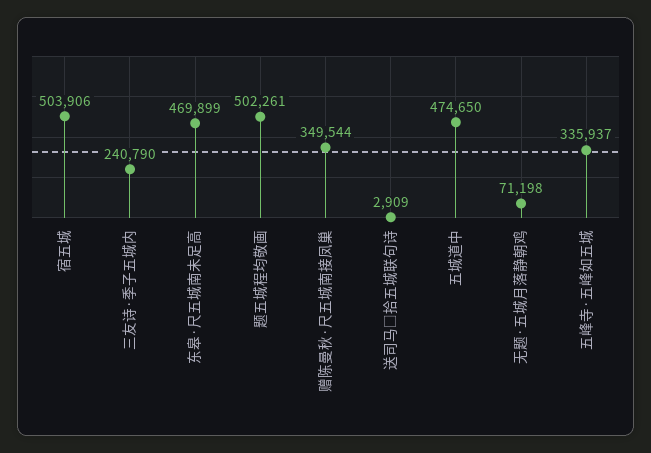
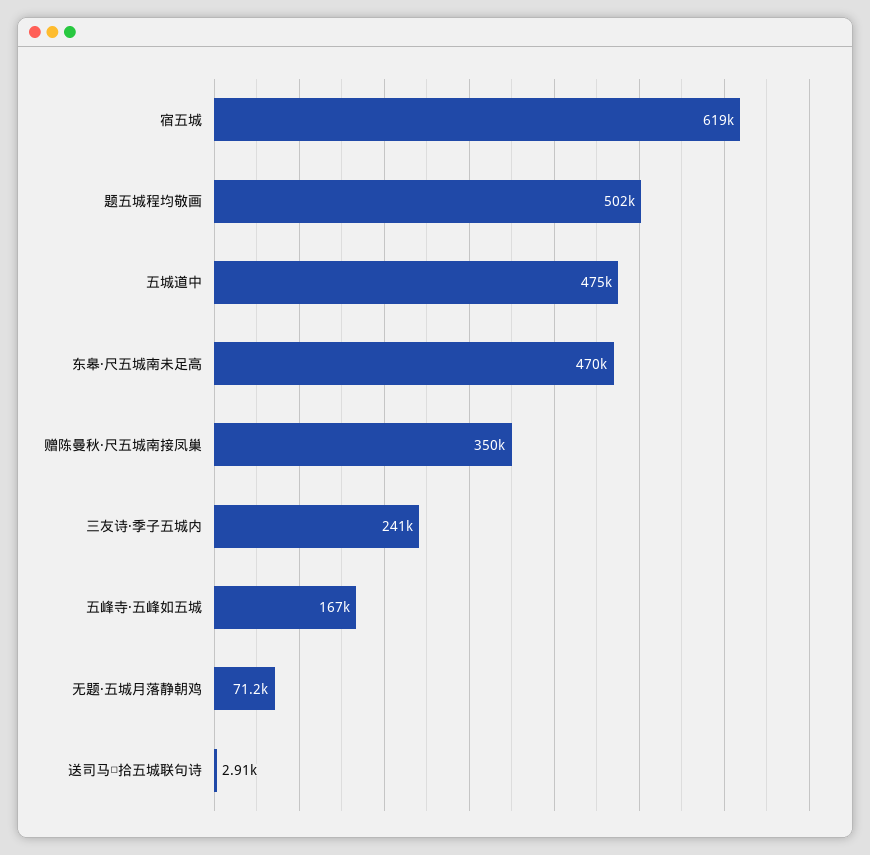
宿五城: 503906 -> 619000
五峰寺·五峰如五城: 335937 -> 167000

